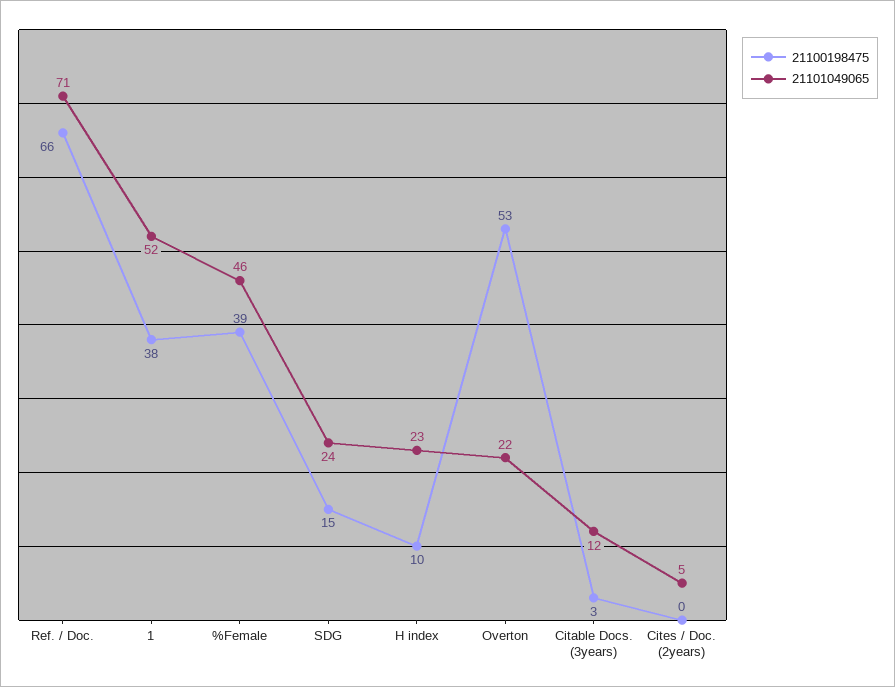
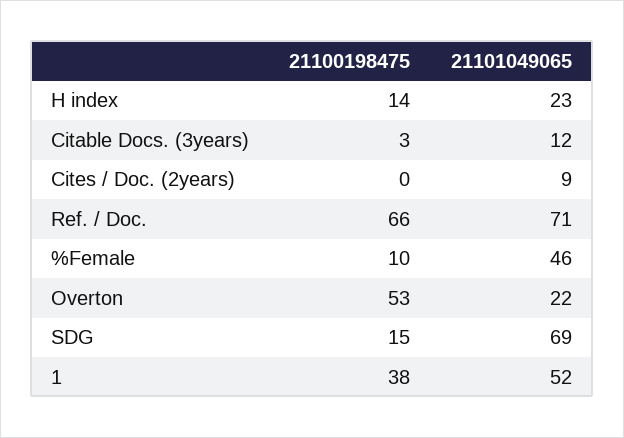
21100198475, %Female: 39 -> 10
21101049065, SDG: 24 -> 69
21100198475, H index: 10 -> 14
21101049065, Cites / Doc. (2years): 5 -> 9

